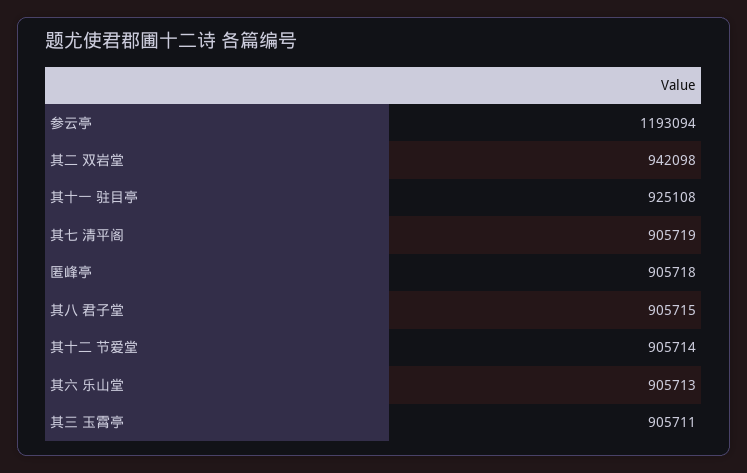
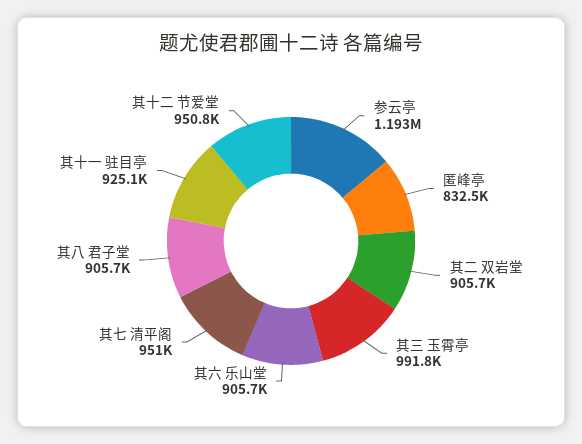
其二 双岩堂: 942098 -> 905700
其七 清平阁: 905719 -> 951000
匿峰亭: 905718 -> 832500
其十二 节爱堂: 905714 -> 950800
其三 玉霄亭: 905711 -> 991800

